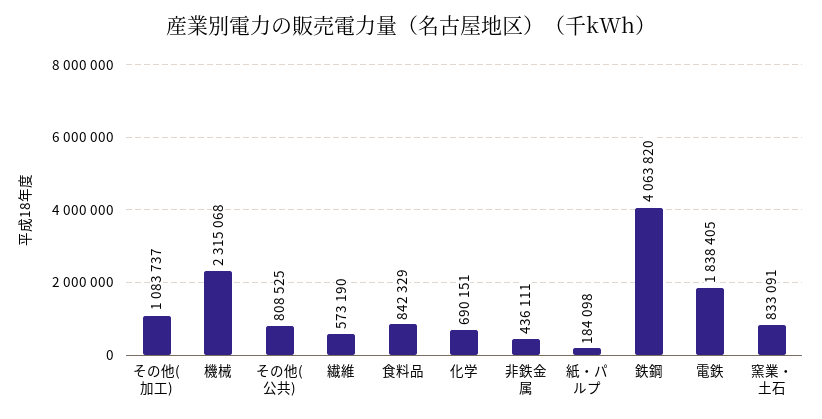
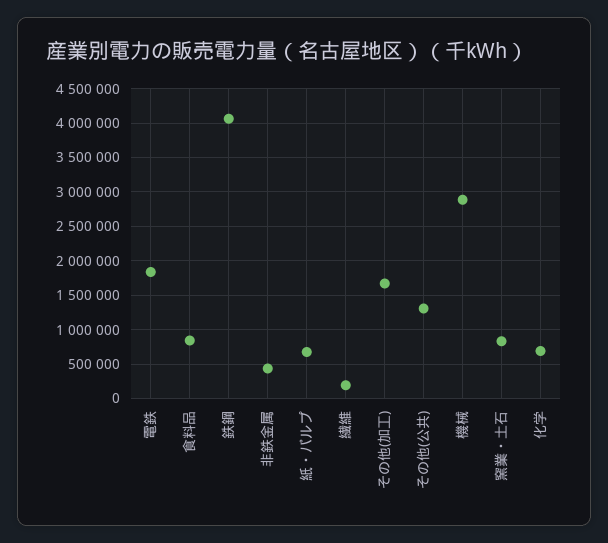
その他(加工): 1083737 -> 1700000
機械: 2315068 -> 2900000
その他(公共): 808525 -> 1300000
繊維: 573190 -> 200000
紙・パルプ: 184098 -> 700000

